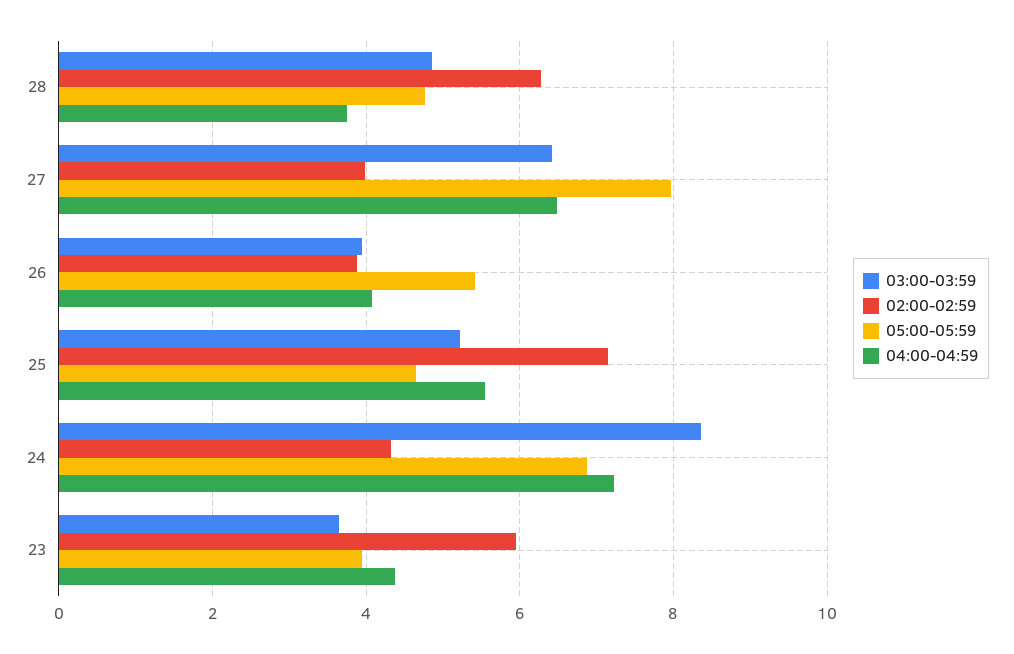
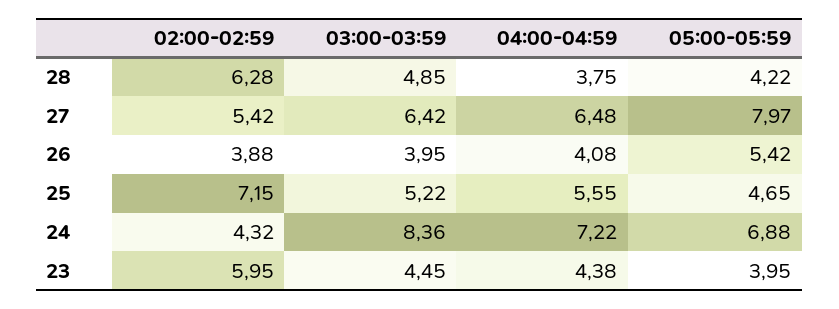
05:00-05:59, 28: 4.8 -> 4.22
02:00-02:59, 27: 4 -> 5.42
03:00-03:59, 23: 3.6 -> 4.45

